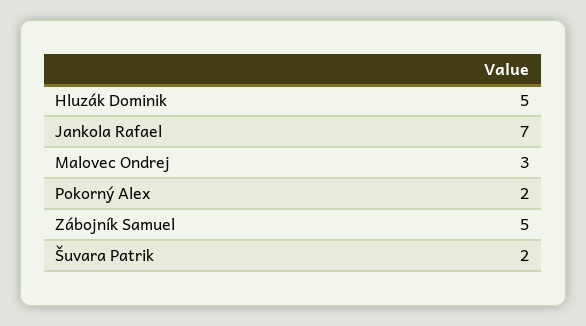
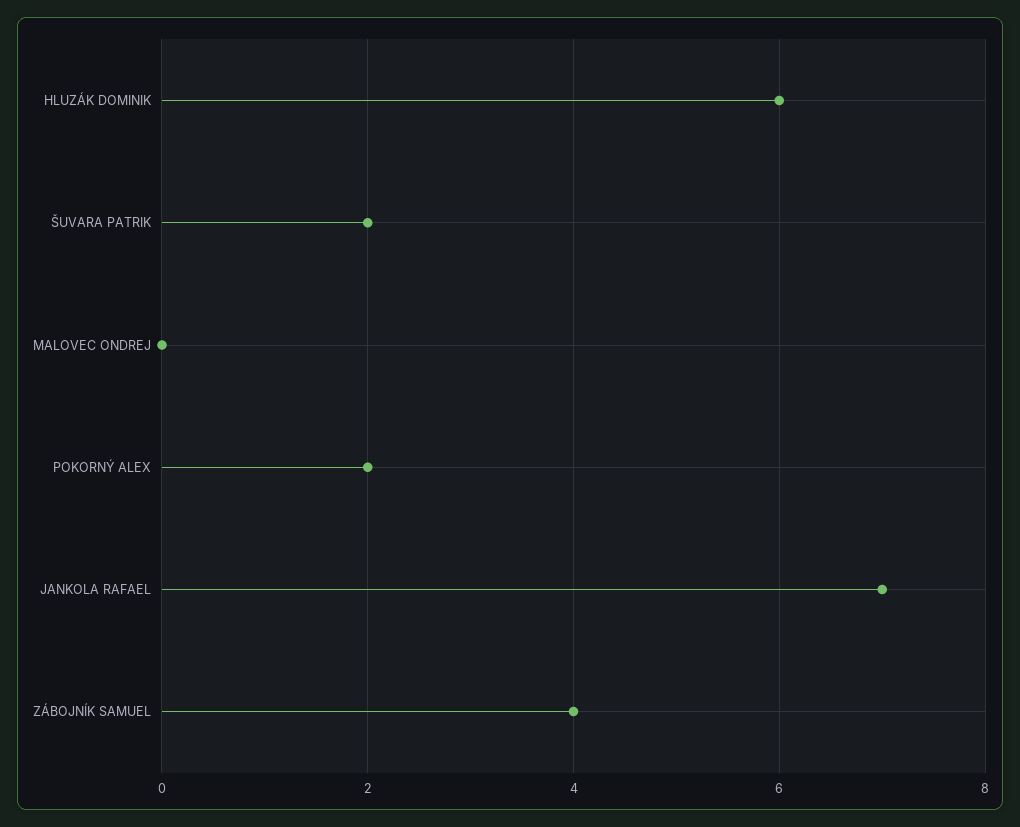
Hluzák Dominik: 5 -> 6
Malovec Ondrej: 3 -> 0
Zábojník Samuel: 5 -> 4

